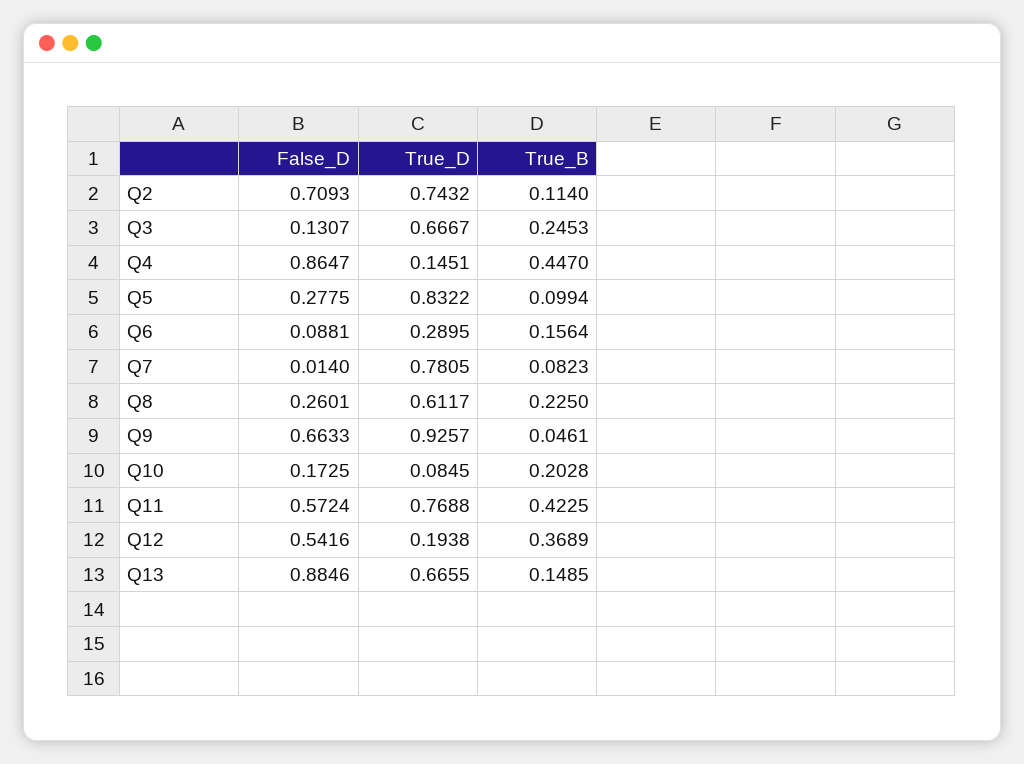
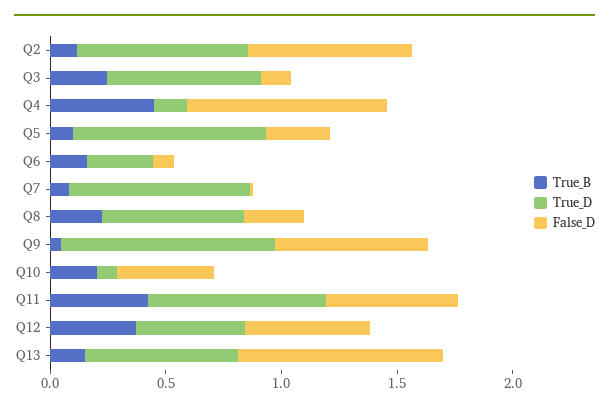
False_D, Q10: 0.1725 -> 0.4
True_D, Q12: 0.1938 -> 0.5

